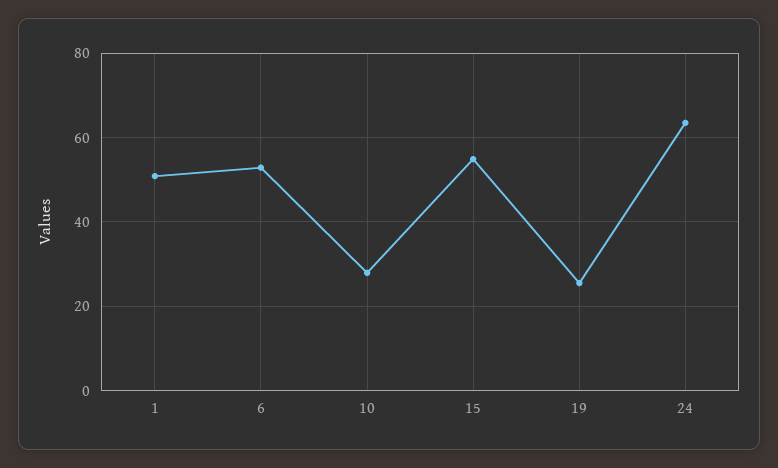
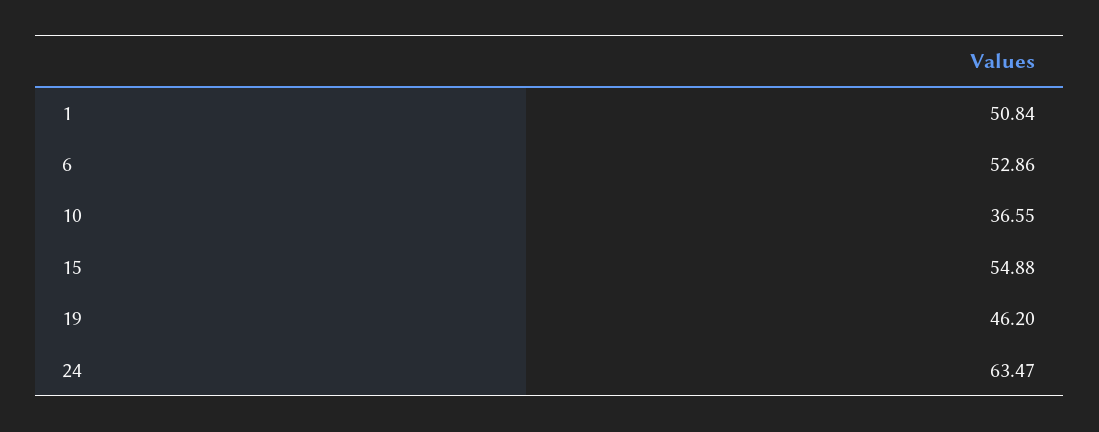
10: 28 -> 36.55
19: 26 -> 46.2

